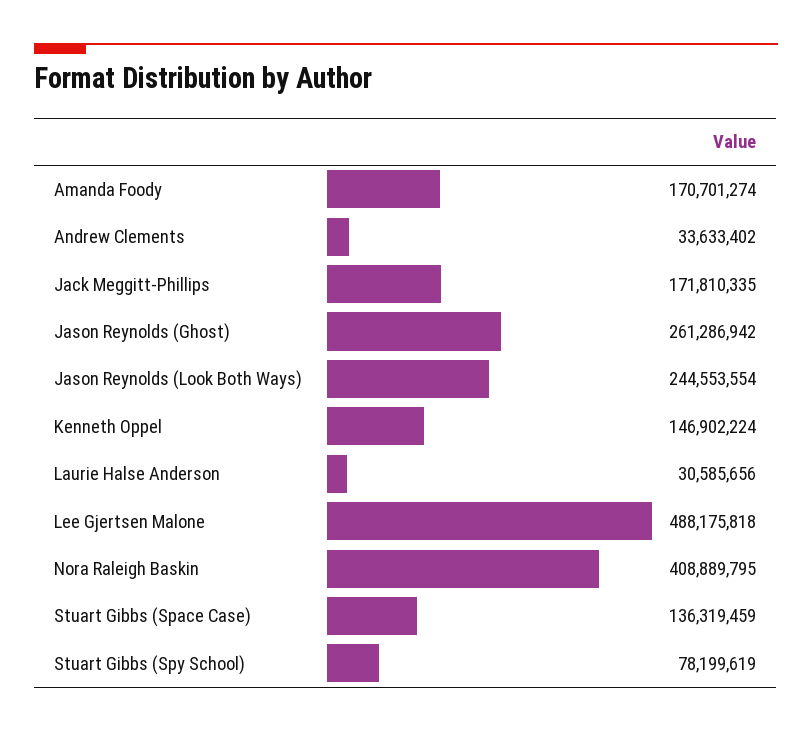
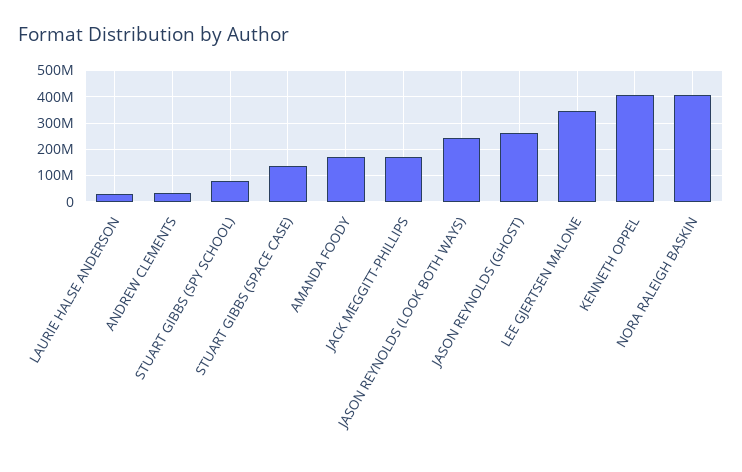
Kenneth Oppel: 146902224 -> 400000000
Lee Gjertsen Malone: 488175818 -> 350000000

